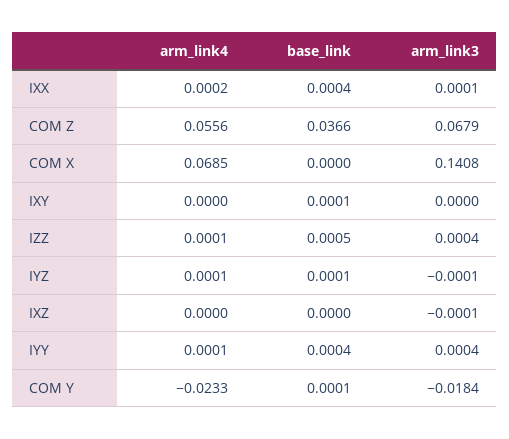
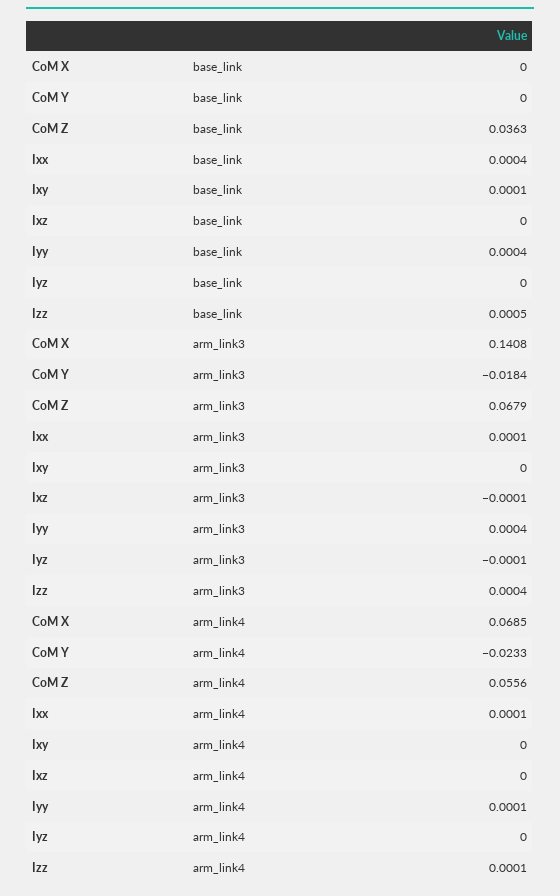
arm_link4, IXX: 0.0002 -> 0.0001
base_link, COM Z: 0.0366 -> 0.0363
arm_link4, IYZ: 0.0001 -> 0
base_link, IYZ: 0.0001 -> 0
base_link, COM Y: 0.0001 -> 0

